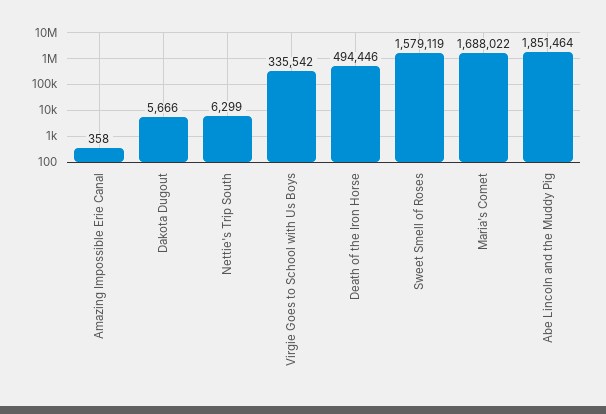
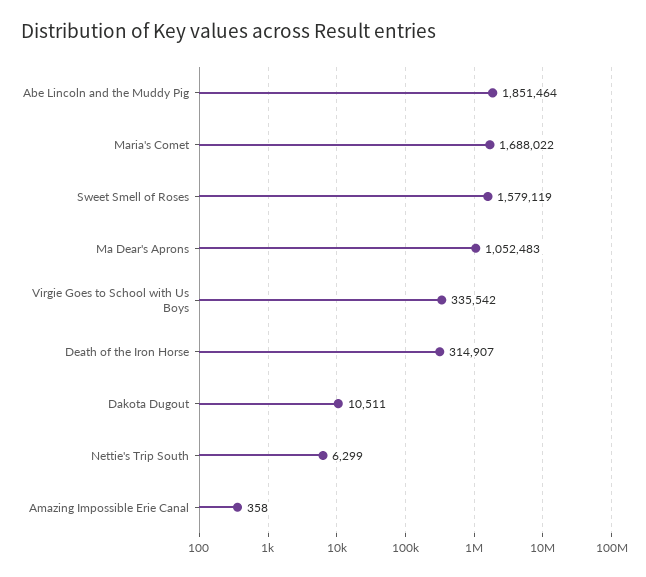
Dakota Dugout: 5666 -> 10511
Death of the Iron Horse: 494446 -> 314907
Ma Dear's Aprons: none -> 1052483

